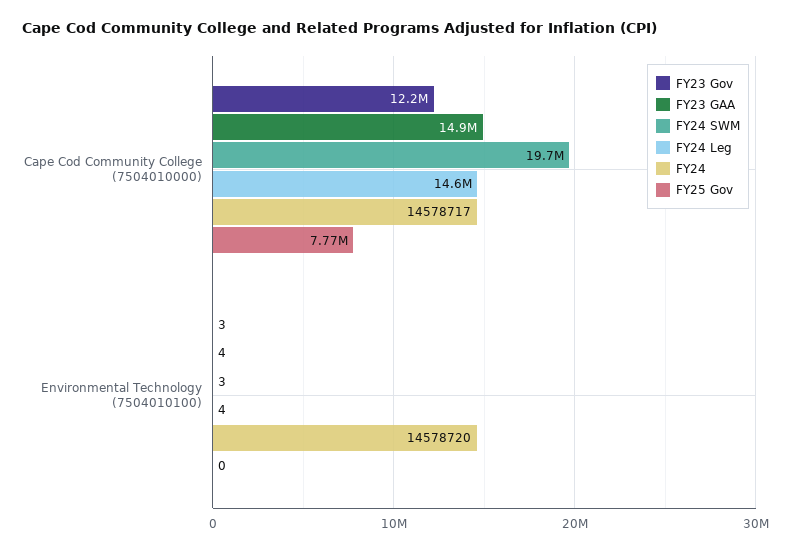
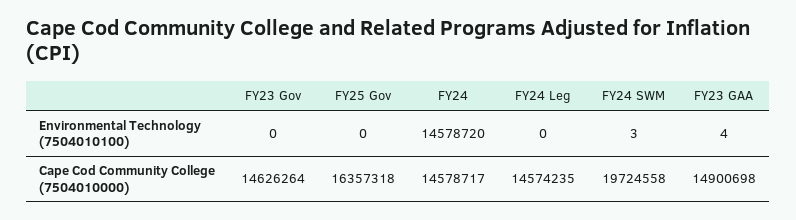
FY23 Gov, Cape Cod Community College (7504010000): 12200000 -> 14626264
FY25 Gov, Cape Cod Community College (7504010000): 7770000 -> 16357318
FY23 Gov, Environmental Technology (7504010100): 3 -> 0
FY24 Leg, Environmental Technology (7504010100): 4 -> 0

